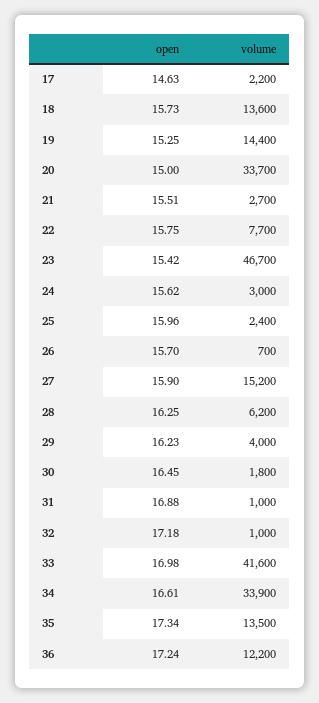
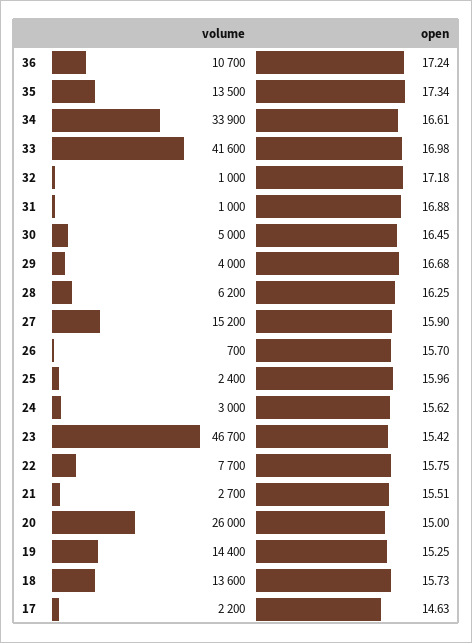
volume, 20: 33700 -> 26000
open, 29: 16.23 -> 16.68
volume, 30: 1800 -> 5000
volume, 36: 12200 -> 10700

